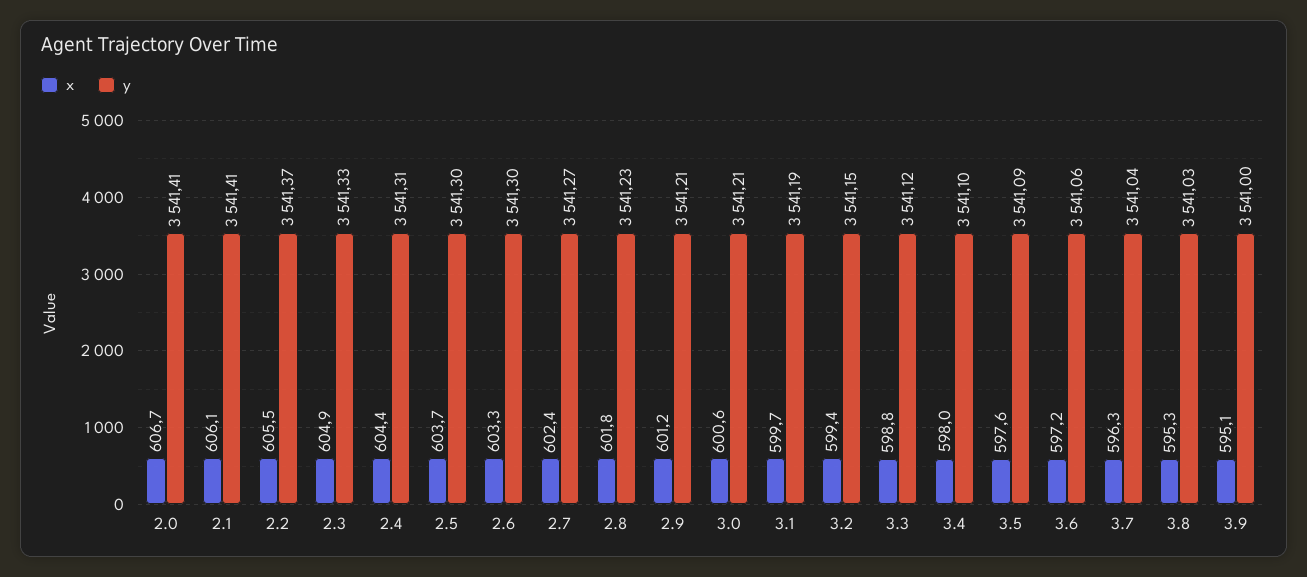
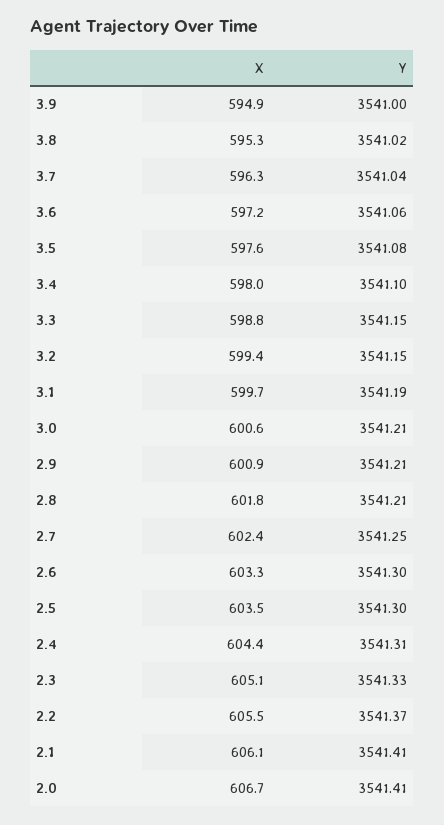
x, 2.3: 604.9 -> 605.1
x, 2.5: 603.7 -> 603.5
y, 2.7: 3541.27 -> 3541.25
y, 2.8: 3541.23 -> 3541.21
x, 2.9: 601.2 -> 600.9
y, 3.3: 3541.12 -> 3541.15
y, 3.5: 3541.09 -> 3541.08
y, 3.8: 3541.03 -> 3541.02
x, 3.9: 595.1 -> 594.9

